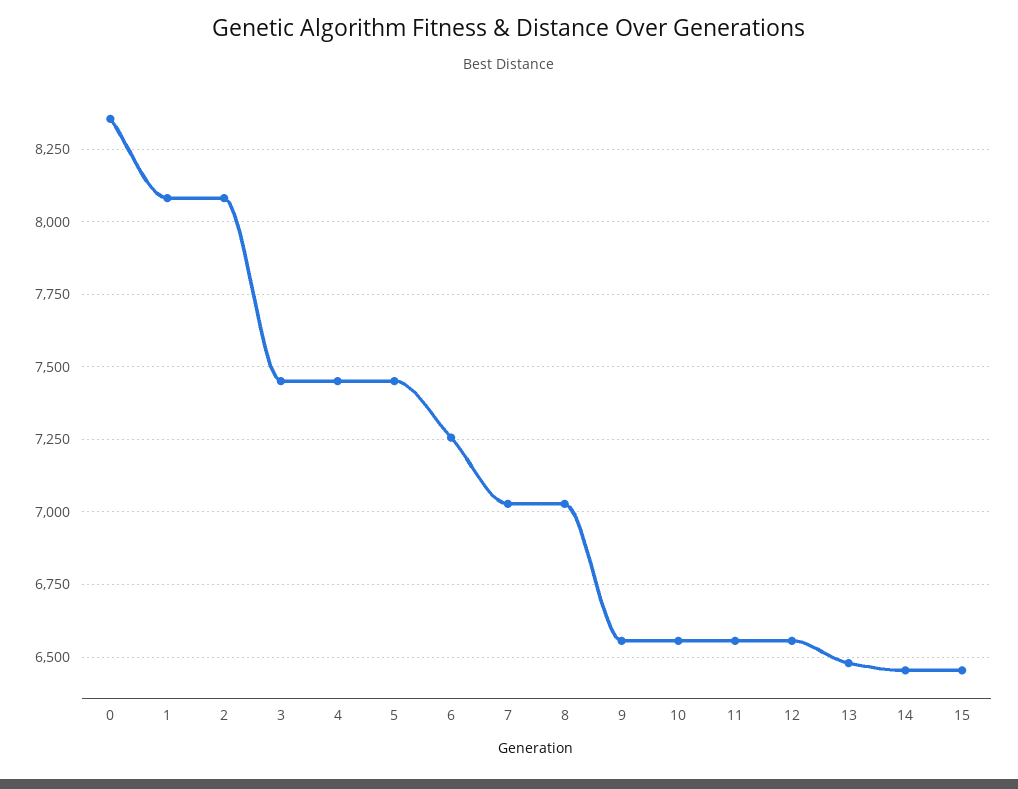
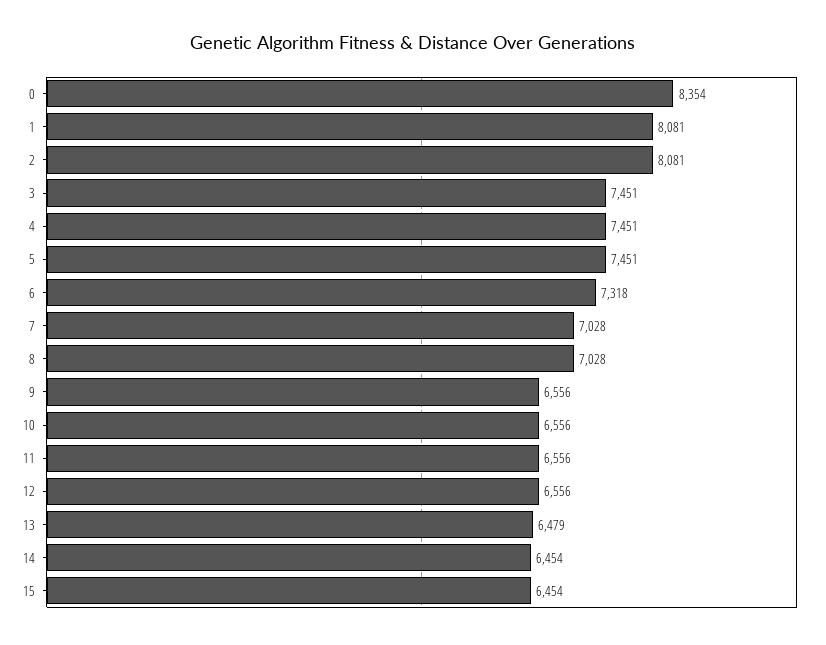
6: 7250 -> 7318

